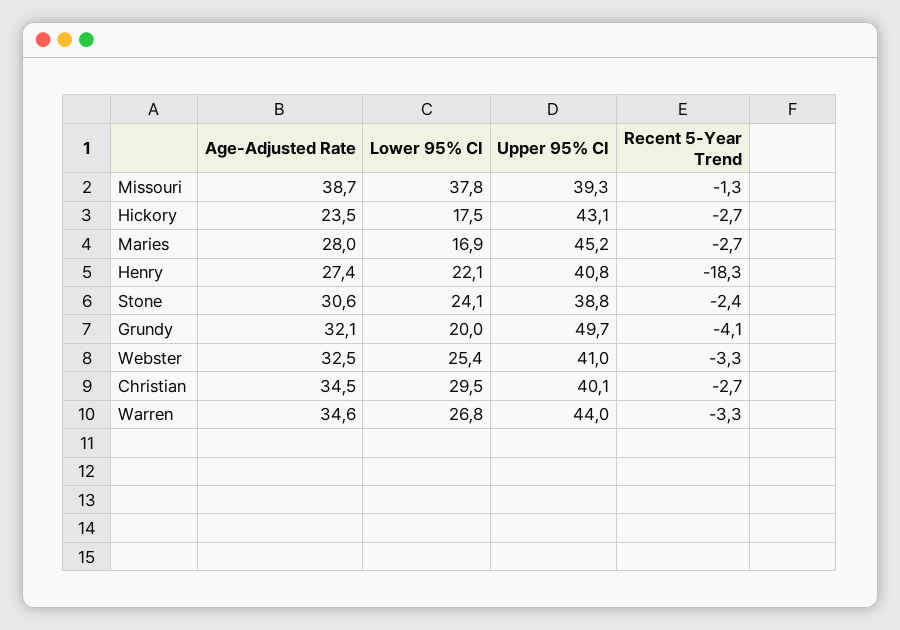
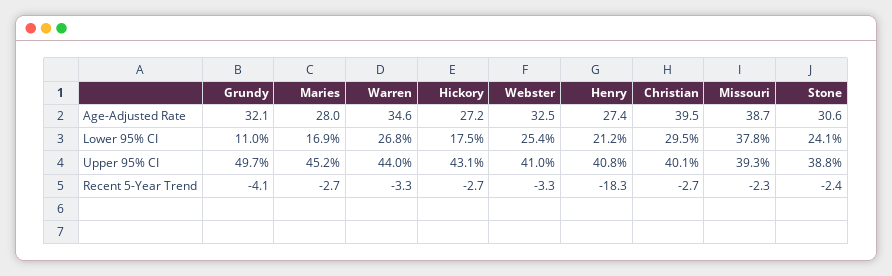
Recent 5-Year Trend, Missouri: -1.3 -> -2.3
Age-Adjusted Rate, Hickory: 23.5 -> 27.2
Lower 95% CI, Henry: 22.1 -> 21.2
Lower 95% CI, Grundy: 20 -> 11
Age-Adjusted Rate, Christian: 34.5 -> 39.5

